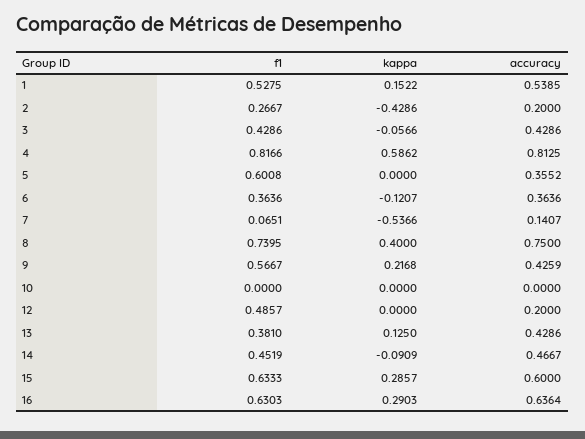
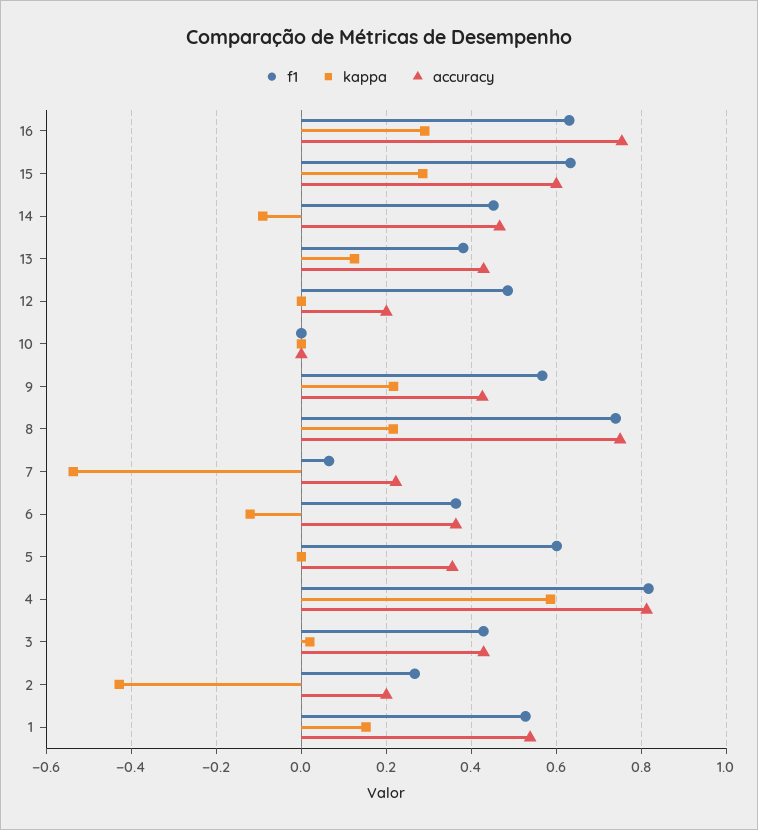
kappa, 3: -0.0566 -> 0.02
accuracy, 7: 0.1407 -> 0.22
kappa, 8: 0.4 -> 0.22
accuracy, 16: 0.6364 -> 0.76

